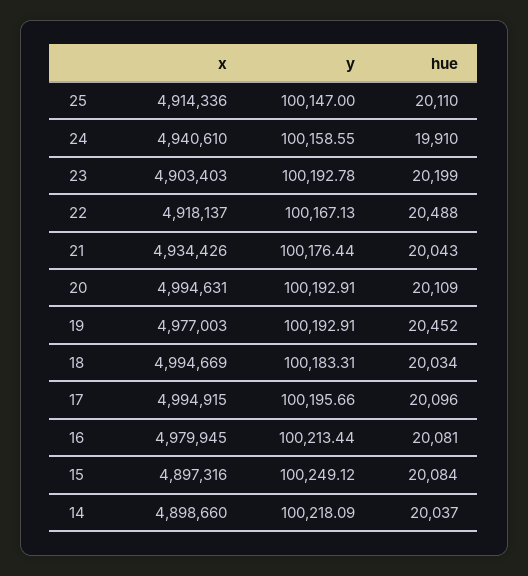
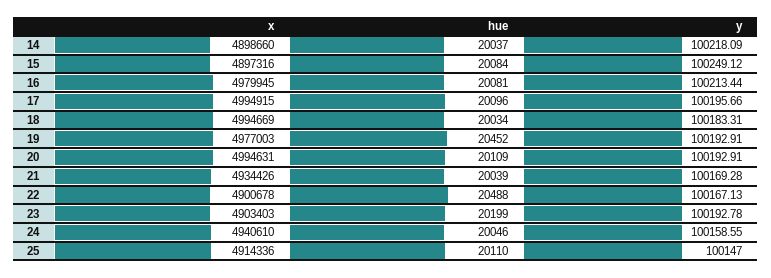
hue, 24: 19910 -> 20046
x, 22: 4918137 -> 4900678
y, 21: 100176.44 -> 100169.28
hue, 21: 20043 -> 20039

